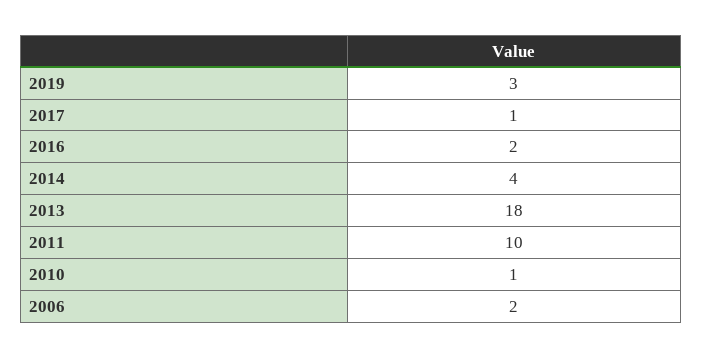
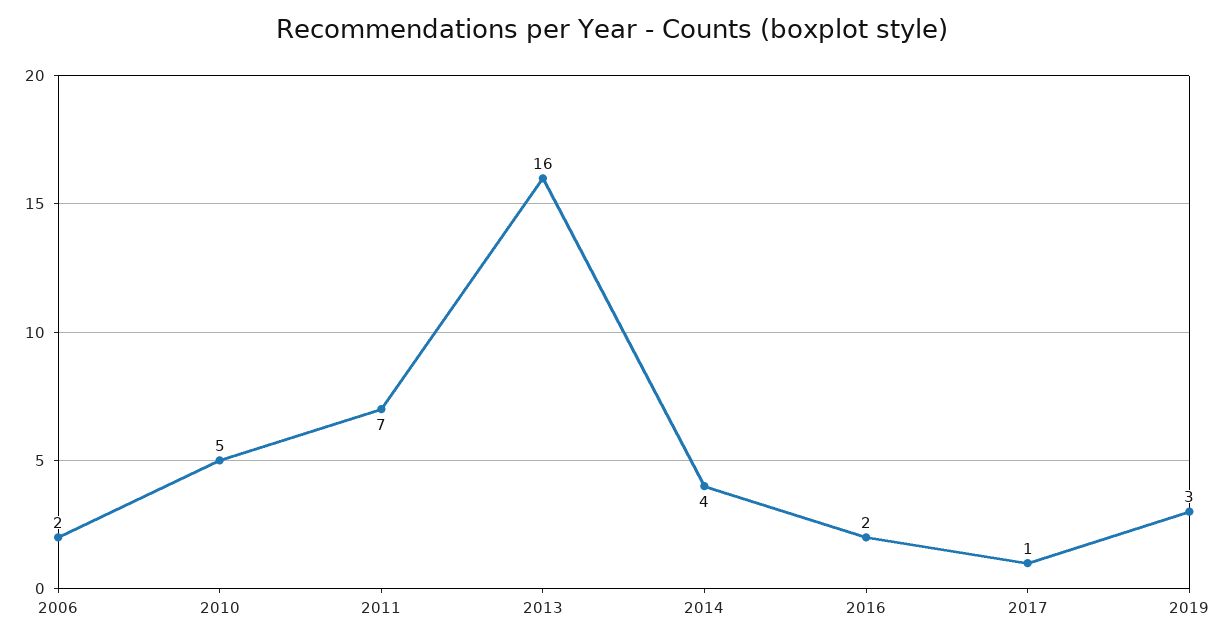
2013: 18 -> 16
2011: 10 -> 7
2010: 1 -> 5

